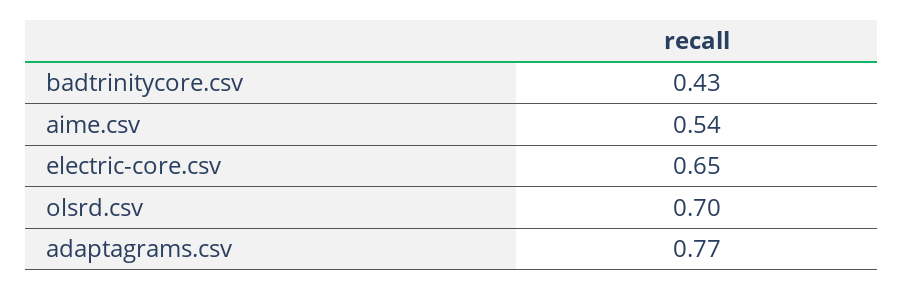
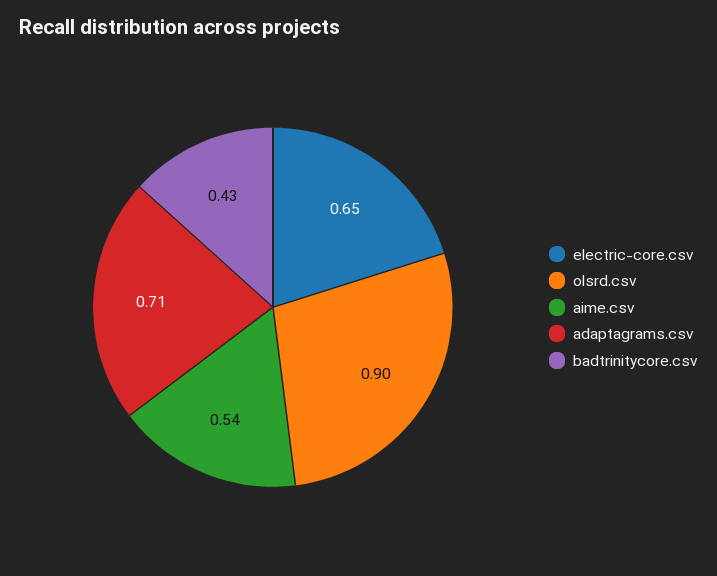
olsrd.csv: 0.7 -> 0.9
adaptagrams.csv: 0.77 -> 0.71

